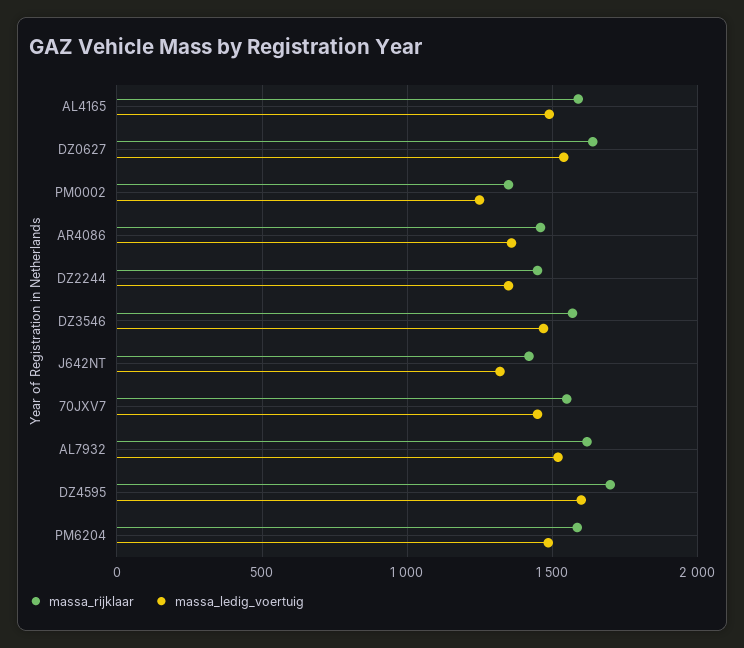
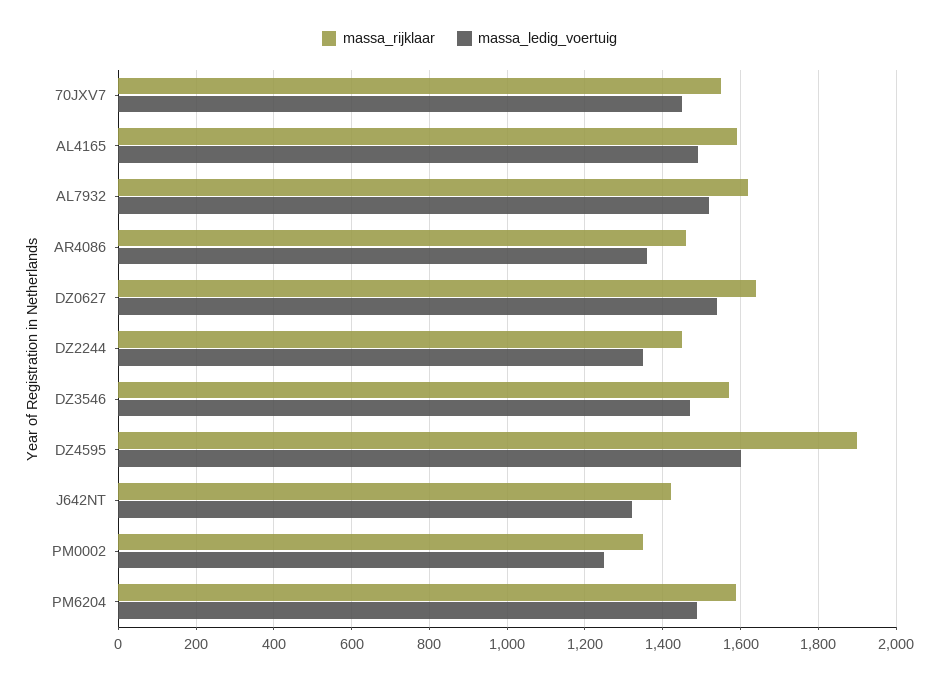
massa_rijklaar, DZ4595: 1700 -> 1900

